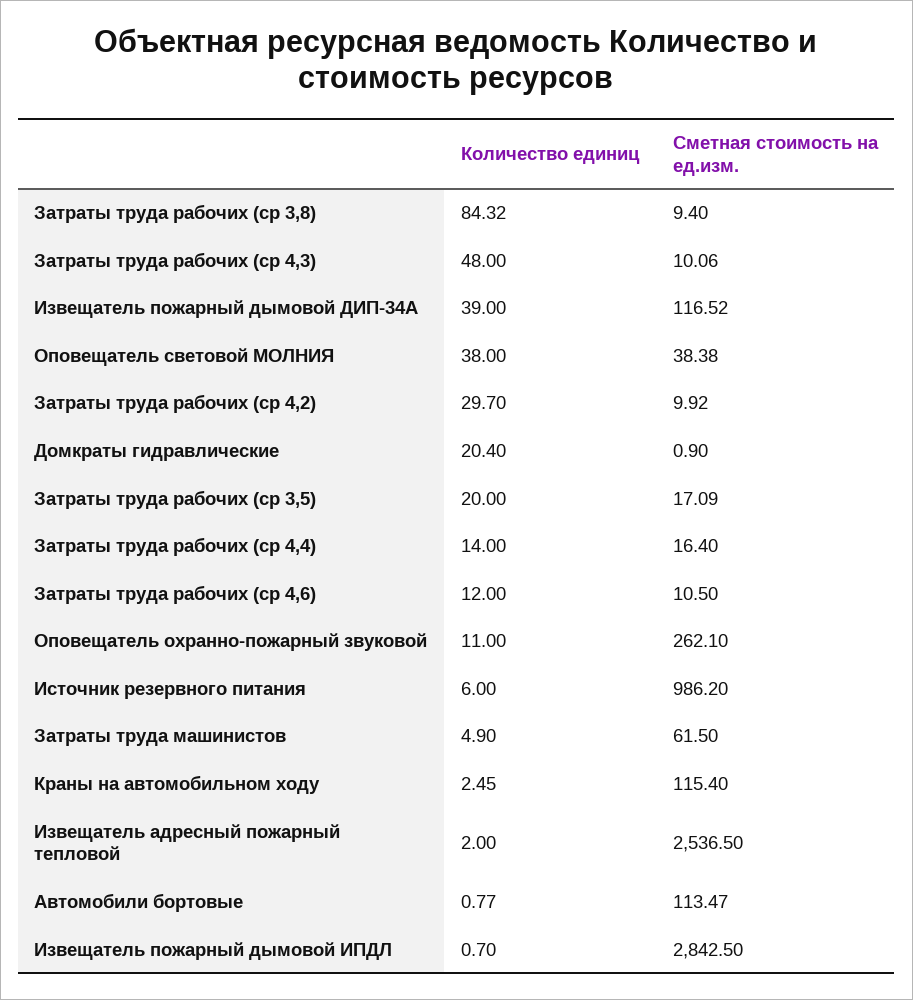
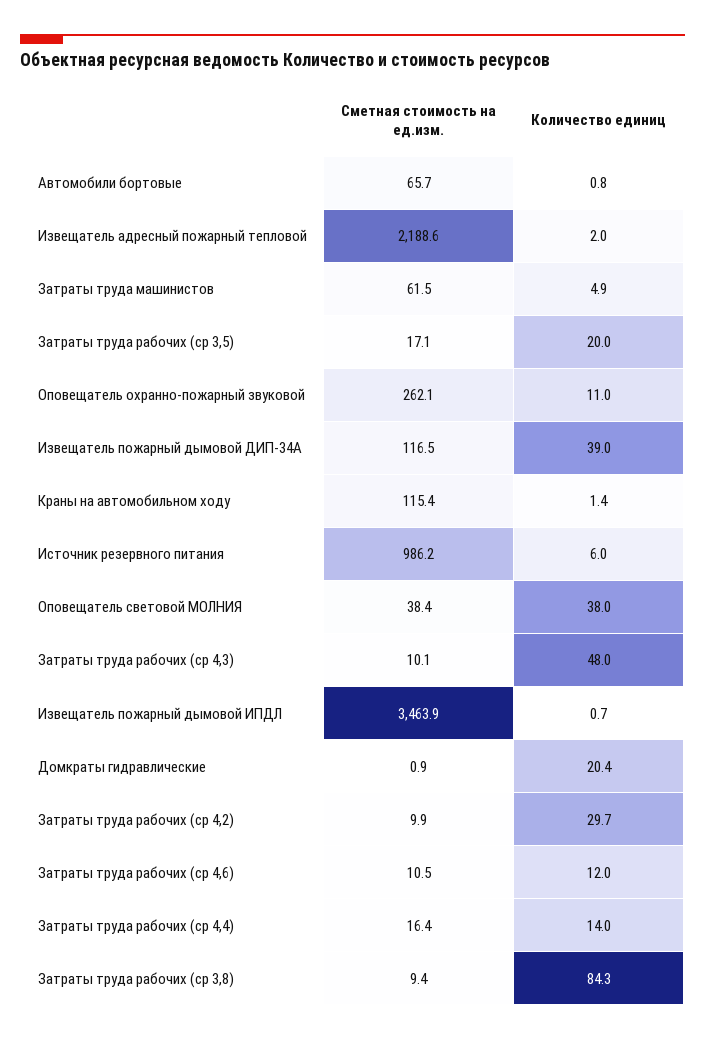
Количество единиц, Краны на автомобильном ходу: 2.45 -> 1.4
Сметная стоимость на ед.изм., Извещатель адресный пожарный тепловой: 2536.5 -> 2188.6
Сметная стоимость на ед.изм., Автомобили бортовые: 113.47 -> 65.7
Сметная стоимость на ед.изм., Извещатель пожарный дымовой ИПДЛ: 2842.5 -> 3463.9

